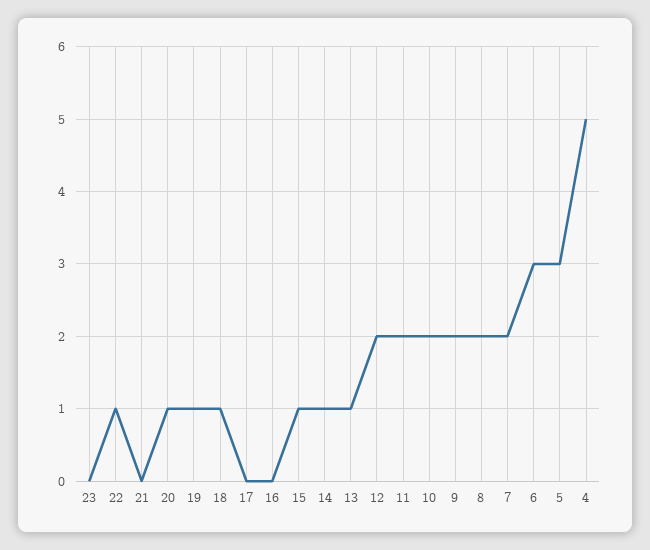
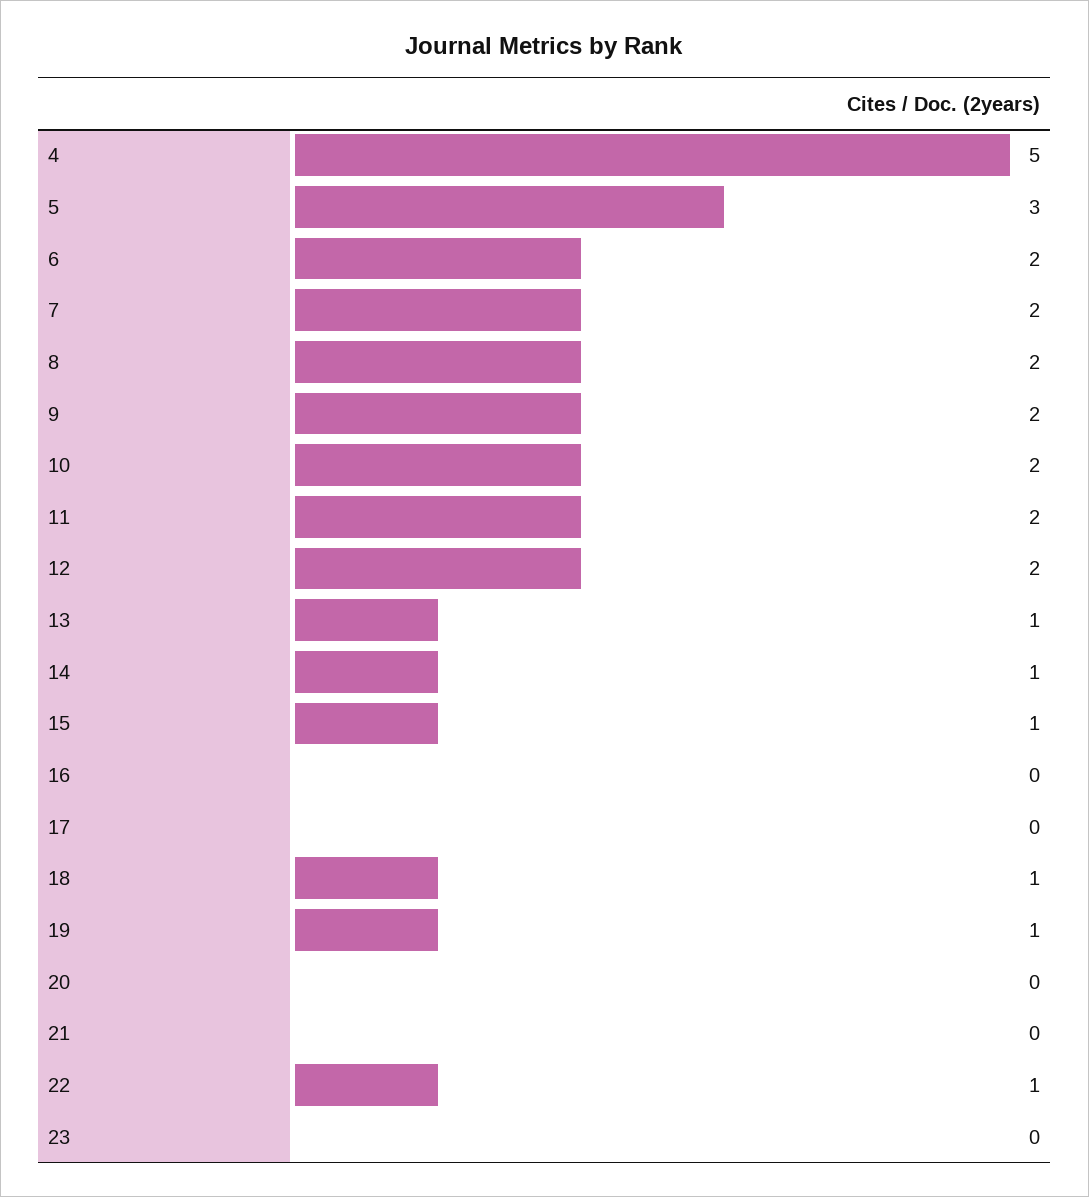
20: 1 -> 0
6: 3 -> 2

